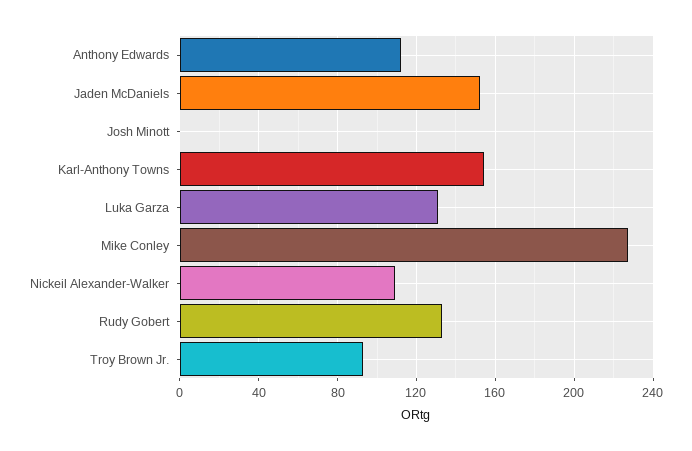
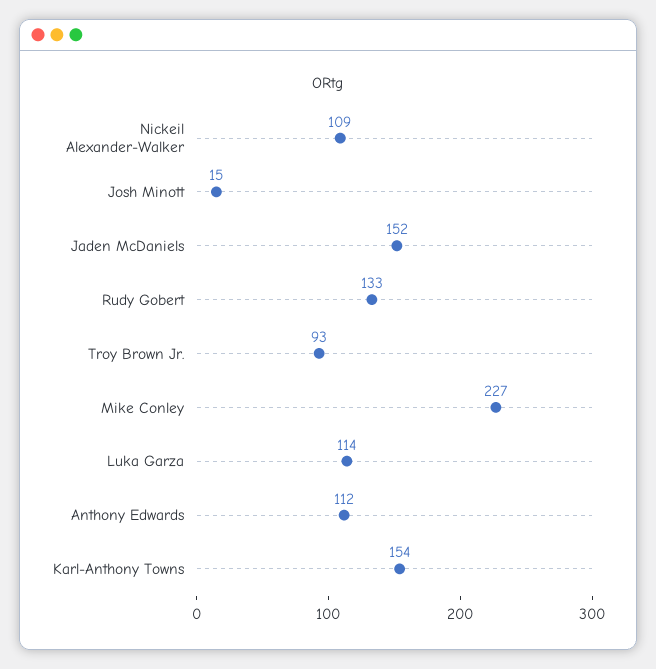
Josh Minott: 0 -> 15
Luka Garza: 130 -> 114

